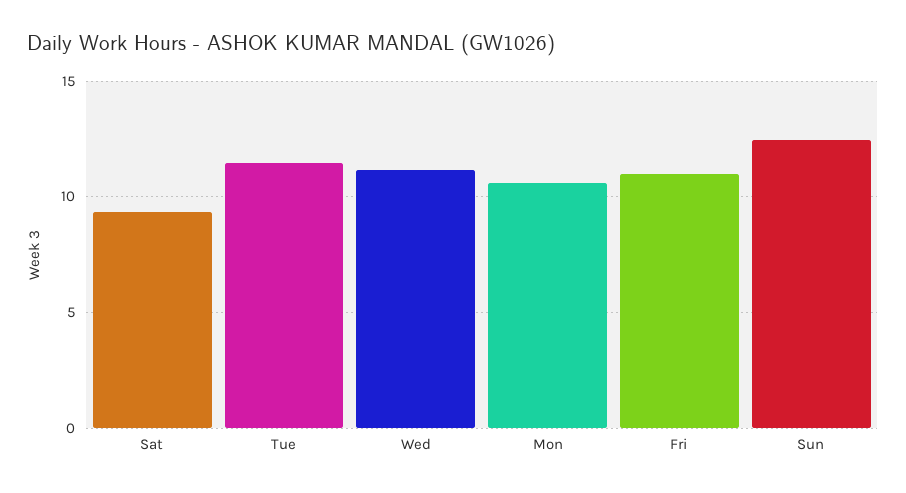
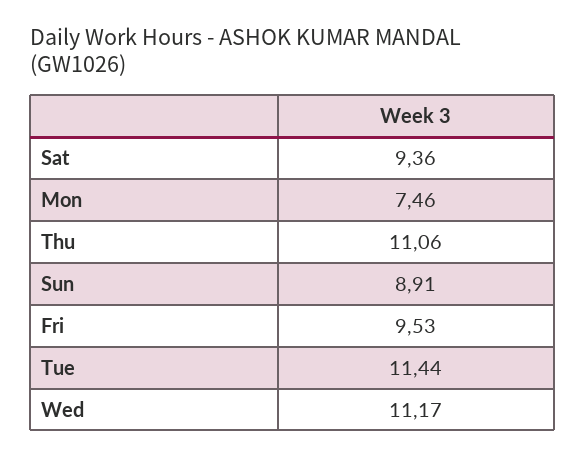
Mon: 10.5 -> 7.46
Fri: 11 -> 9.53
Sun: 12.5 -> 8.91
Thu: none -> 11.06

